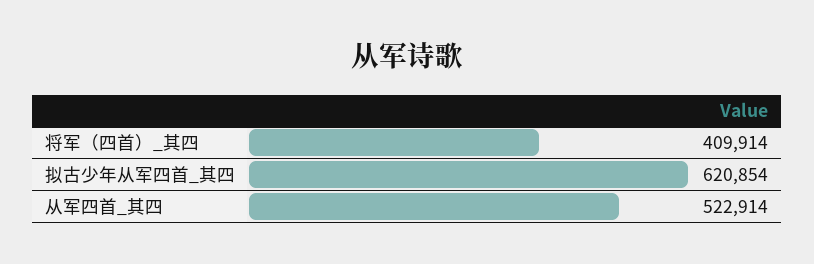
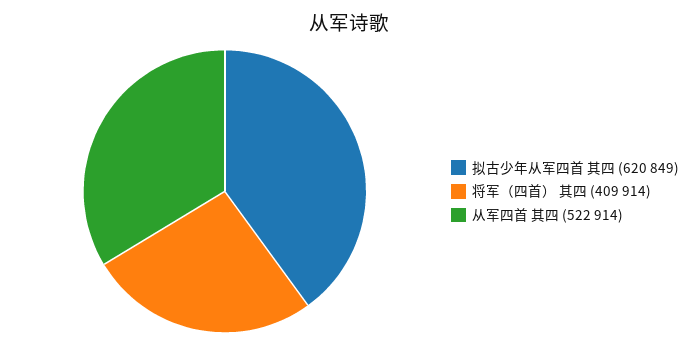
拟古少年从军四首_其四: 620854 -> 620849

